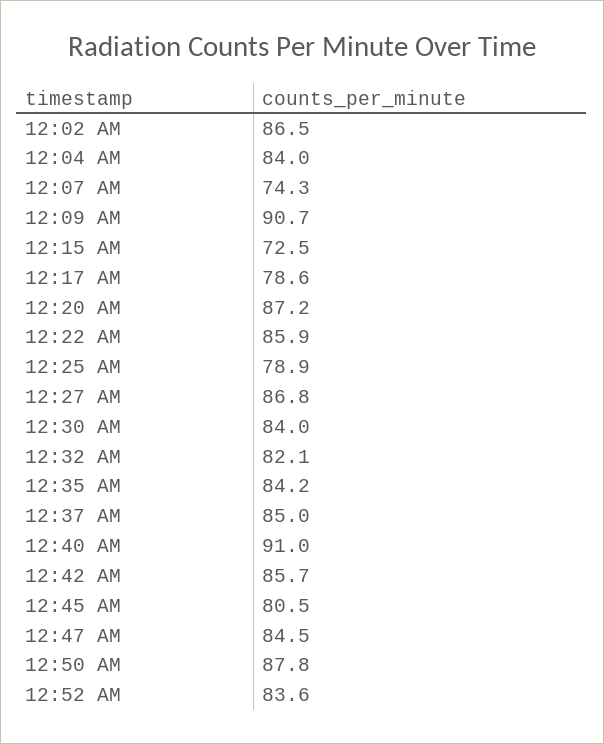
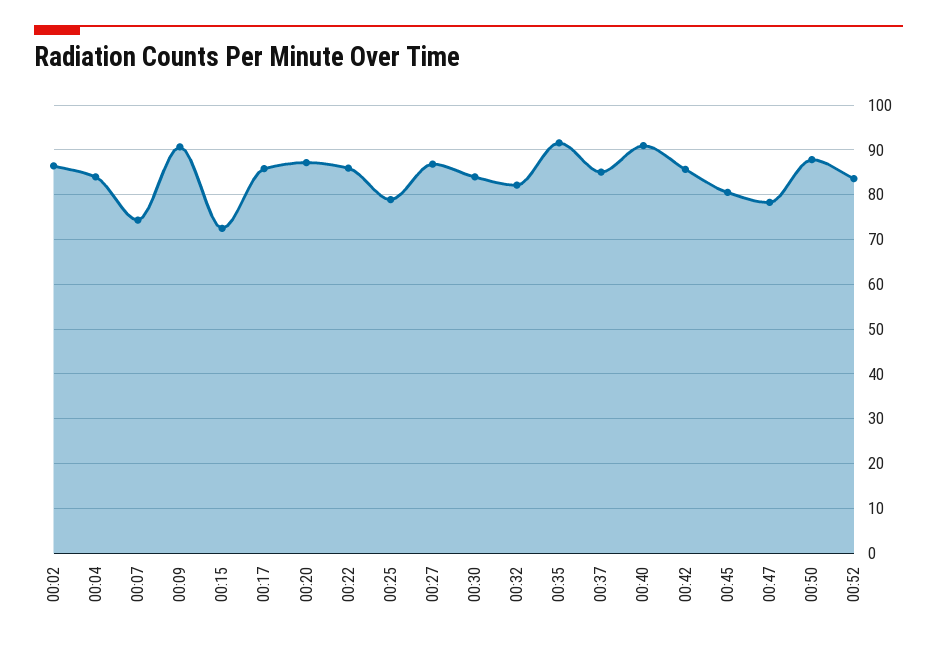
12:17 AM: 78.6 -> 86
12:35 AM: 84.2 -> 92
12:47 AM: 84.5 -> 78

